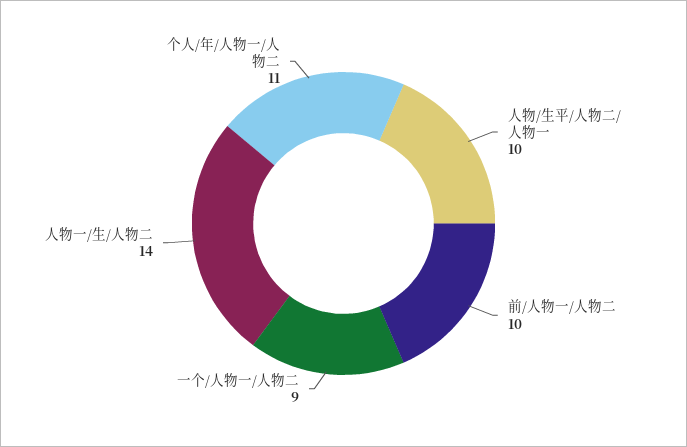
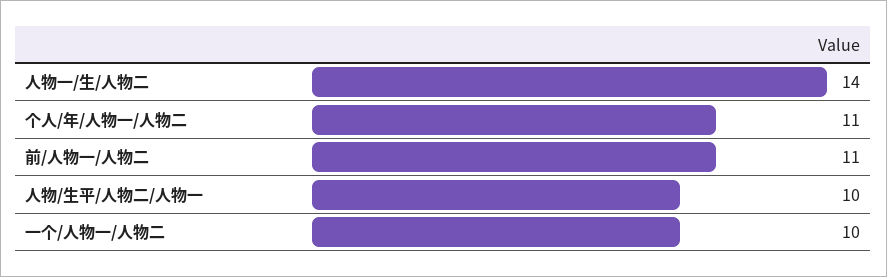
前/人物一/人物二: 10 -> 11
一个/人物一/人物二: 9 -> 10

